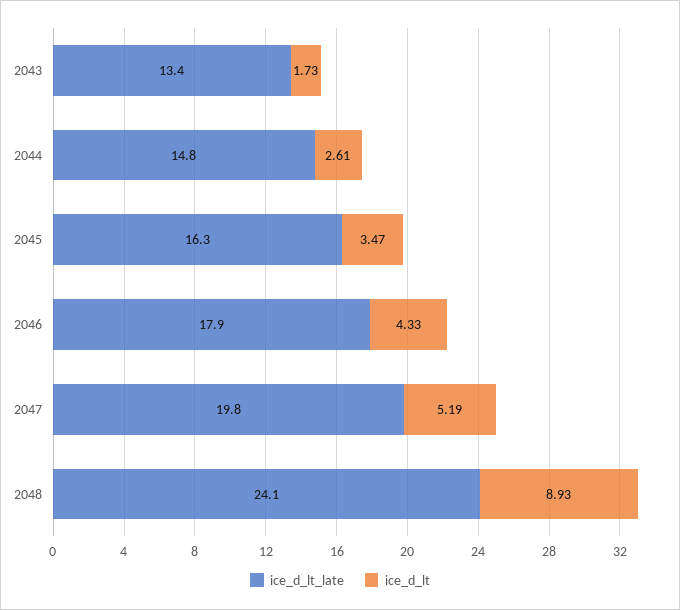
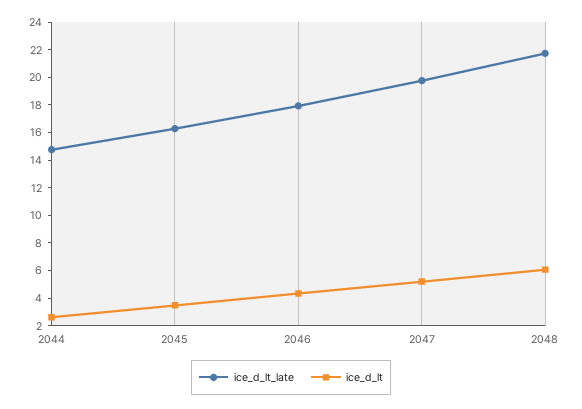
ice_d_lt_late, 2043: 13.4 -> none
ice_d_lt, 2043: 1.73 -> none
ice_d_lt_late, 2048: 24.1 -> 22
ice_d_lt, 2048: 8.93 -> 6

